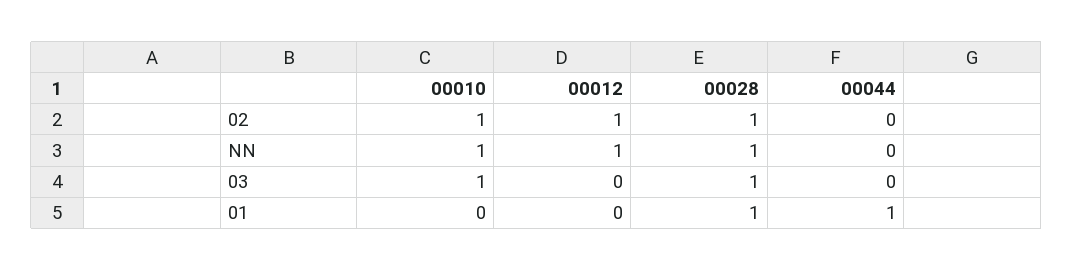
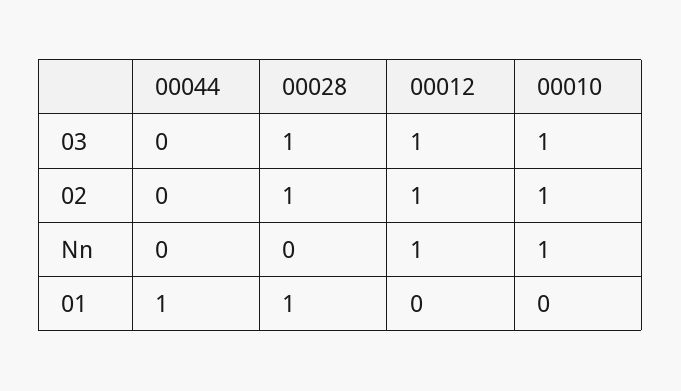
00028, NN: 1 -> 0
00012, 03: 0 -> 1

